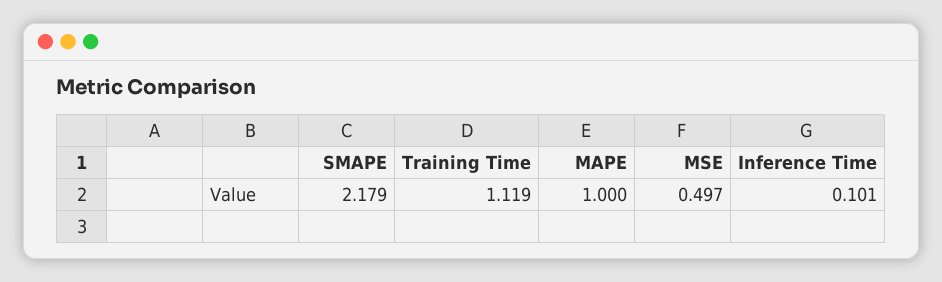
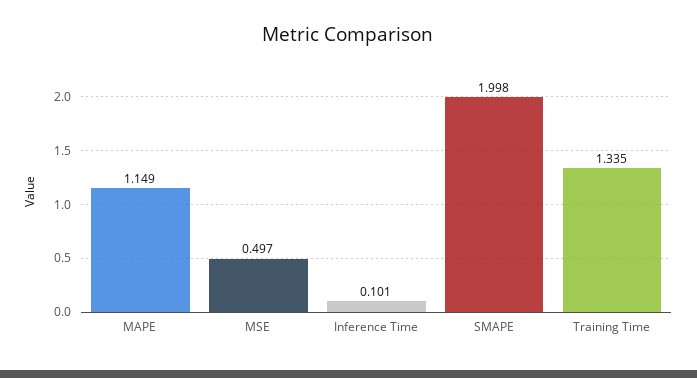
SMAPE: 2.179 -> 1.998
Training Time: 1.119 -> 1.335
MAPE: 1 -> 1.149

